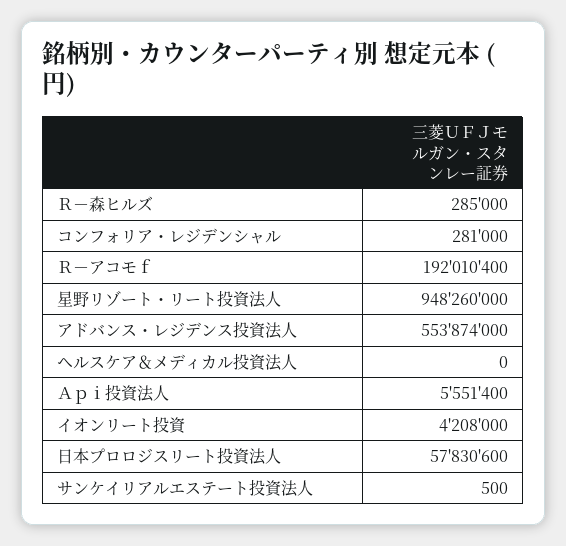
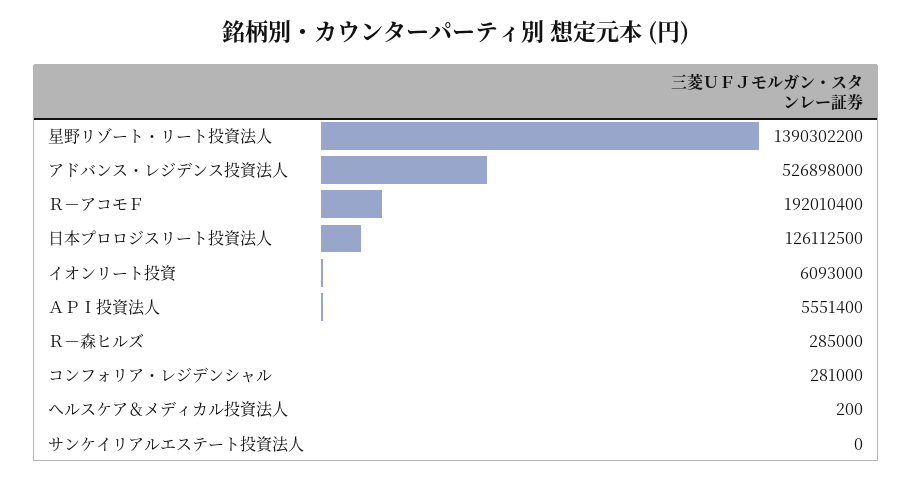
星野リゾート・リート投資法人: 948260000 -> 1390302200
アドバンス・レジデンス投資法人: 553874000 -> 526898000
ヘルスケア＆メディカル投資法人: 0 -> 200
イオンリート投資: 4208000 -> 6093000
日本プロロジスリート投資法人: 57830600 -> 126112500
サンケイリアルエステート投資法人: 500 -> 0

